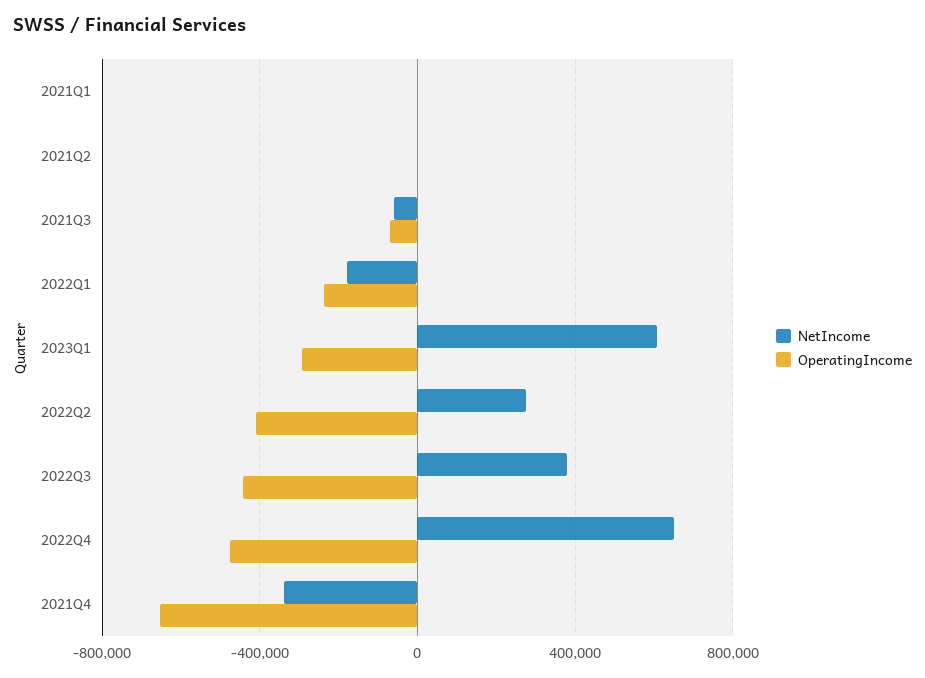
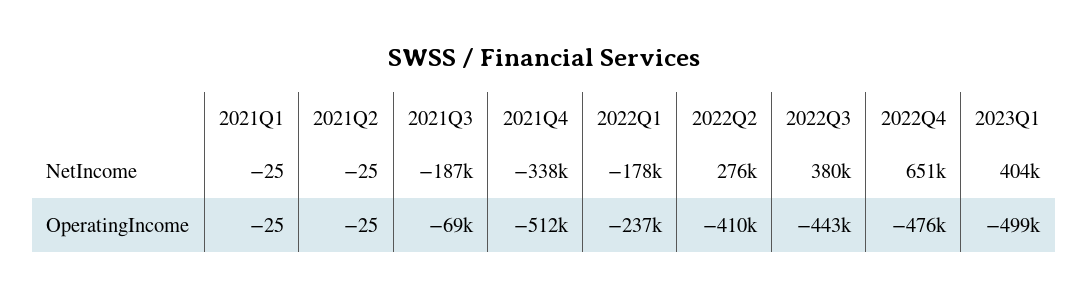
NetIncome, 2021Q3: -50000 -> -187000
NetIncome, 2023Q1: 600000 -> 404000
OperatingIncome, 2023Q1: -300000 -> -499000
OperatingIncome, 2021Q4: -650000 -> -512000

